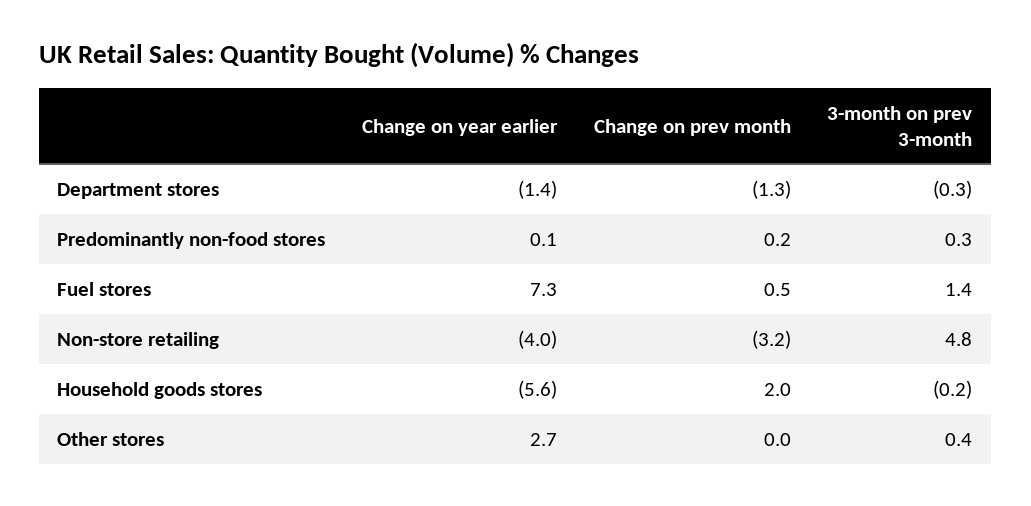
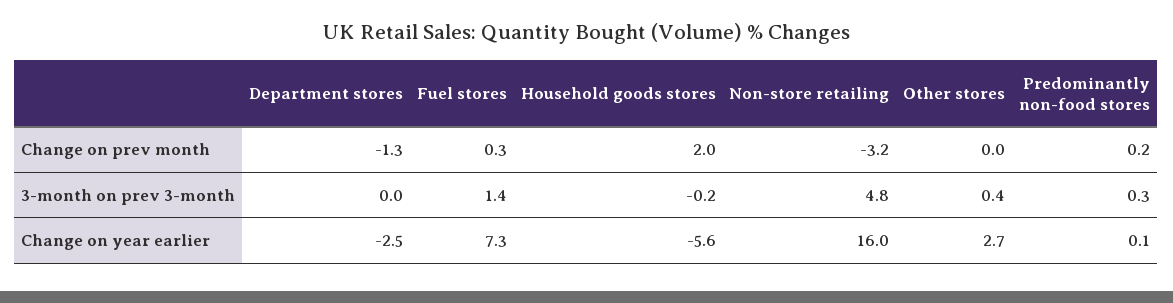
Change on year earlier, Department stores: -1.4 -> -2.5
3-month on prev 3-month, Department stores: -0.3 -> 0
Change on prev month, Fuel stores: 0.5 -> 0.3
Change on year earlier, Non-store retailing: -4 -> 16

